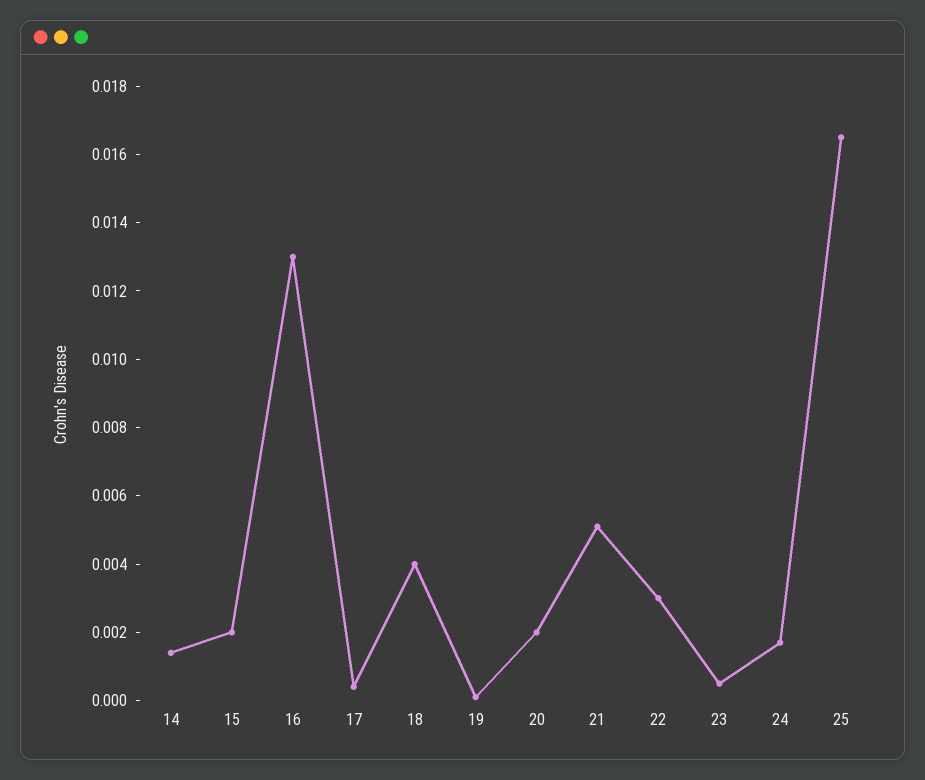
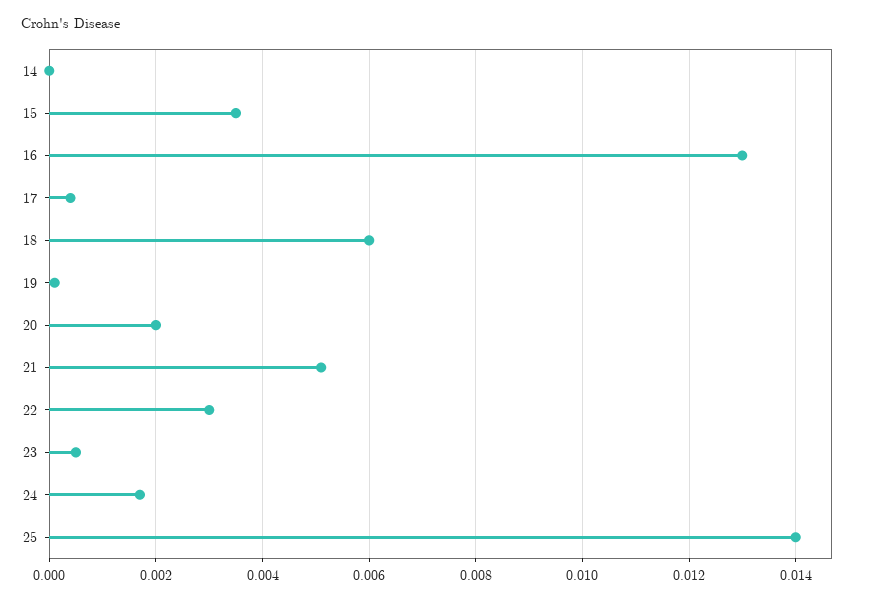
14: 0.0015 -> 0
15: 0.002 -> 0.0035
18: 0.004 -> 0.006
25: 0.0165 -> 0.014

